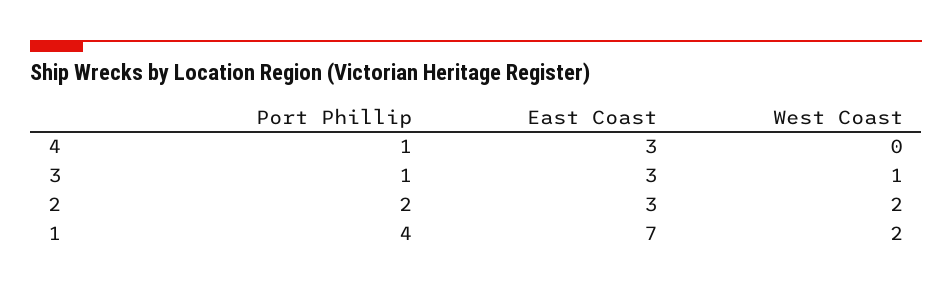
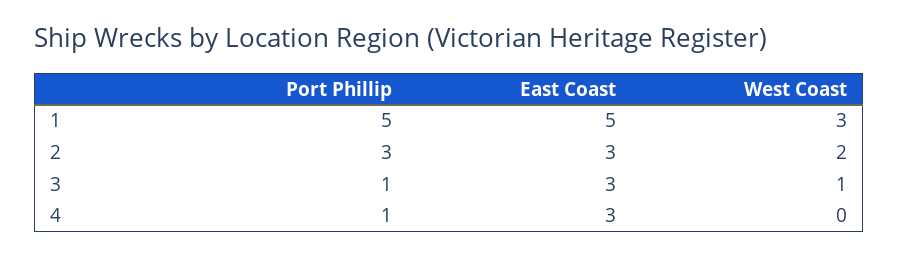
Port Phillip, 2: 2 -> 3
Port Phillip, 1: 4 -> 5
East Coast, 1: 7 -> 5
West Coast, 1: 2 -> 3

